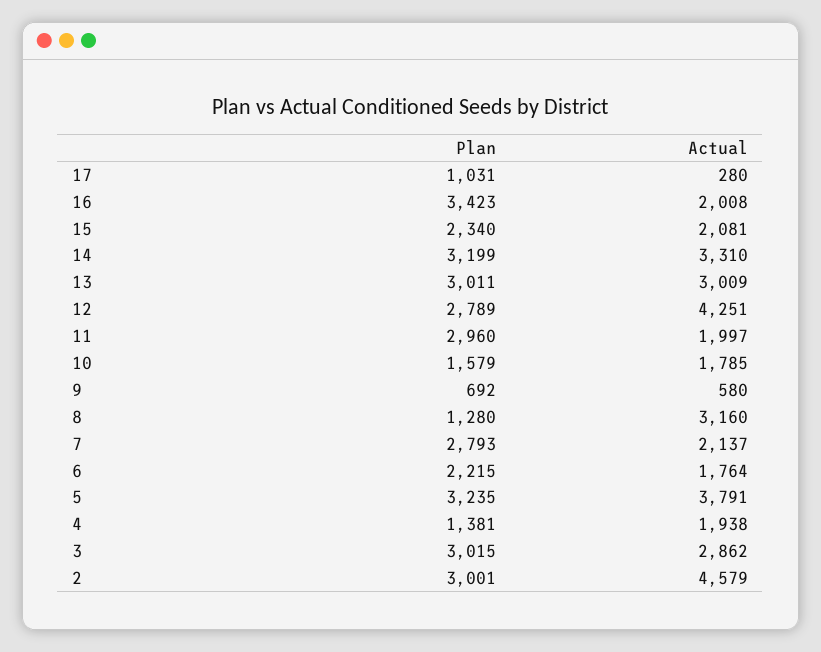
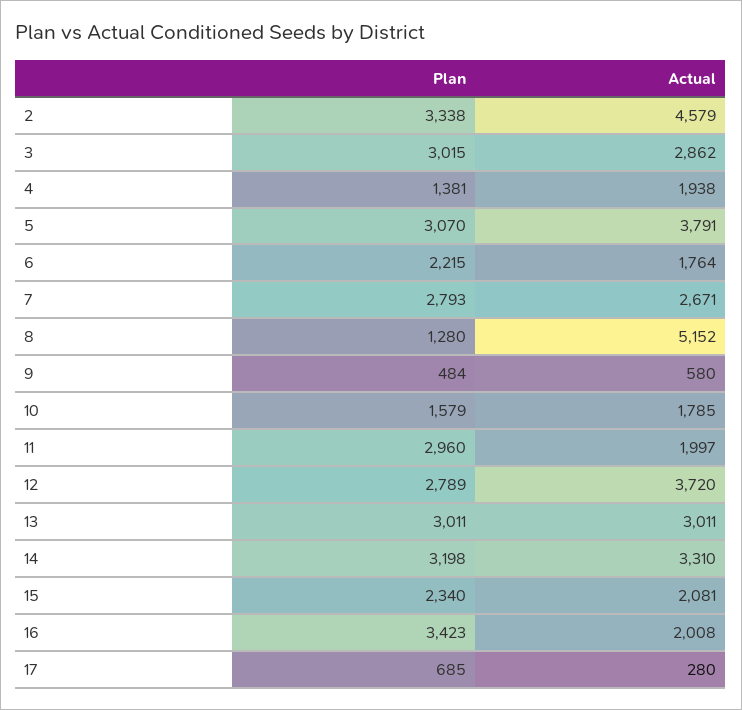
Plan, 17: 1031 -> 685
Plan, 14: 3199 -> 3198
Actual, 13: 3009 -> 3011
Actual, 12: 4251 -> 3720
Plan, 9: 692 -> 484
Actual, 8: 3160 -> 5152
Actual, 7: 2137 -> 2671
Plan, 5: 3235 -> 3070
Plan, 2: 3001 -> 3338

